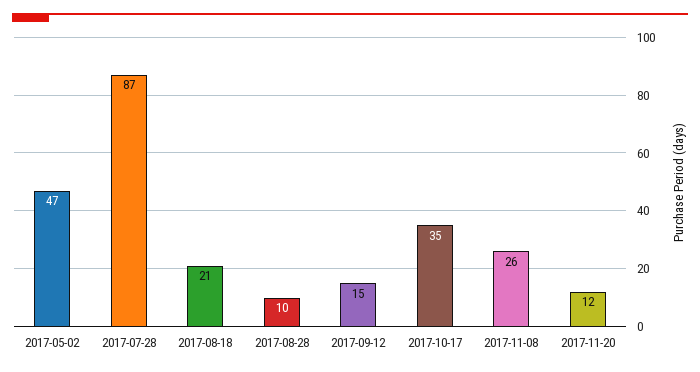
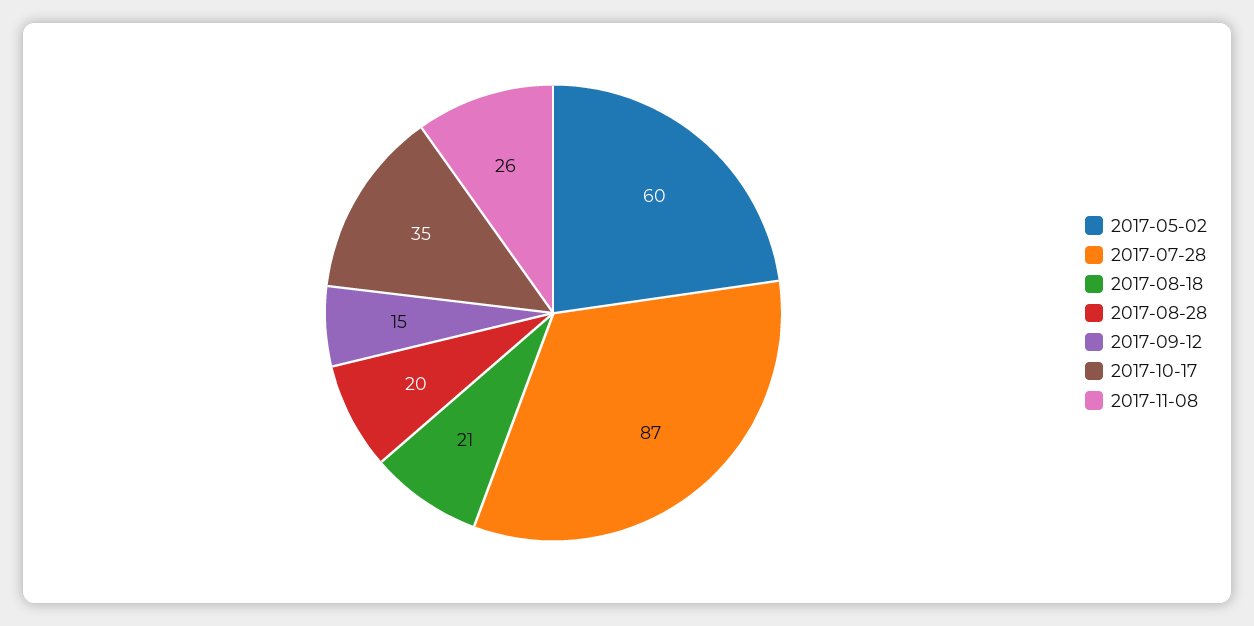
2017-05-02: 47 -> 60
2017-08-28: 10 -> 20
2017-11-20: 12 -> none

